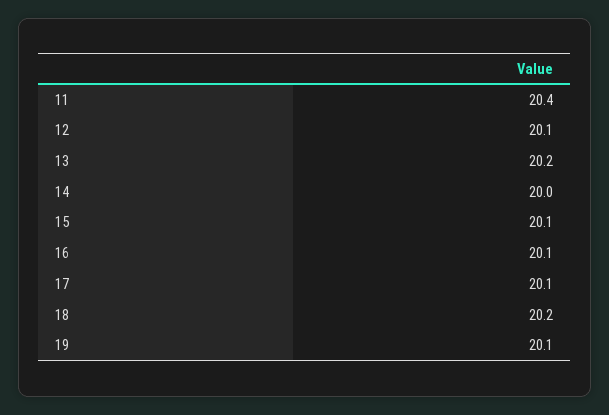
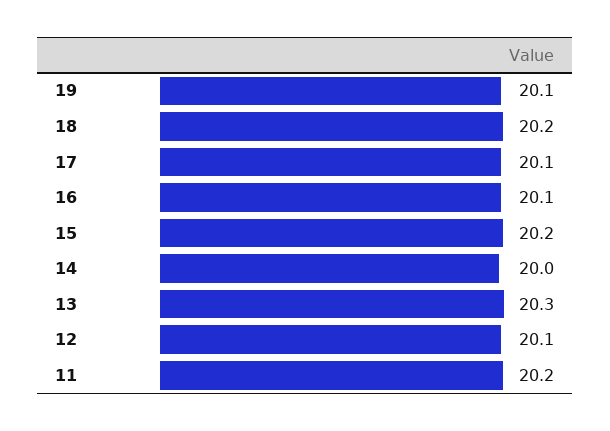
11: 20.4 -> 20.2
13: 20.2 -> 20.3
15: 20.1 -> 20.2

